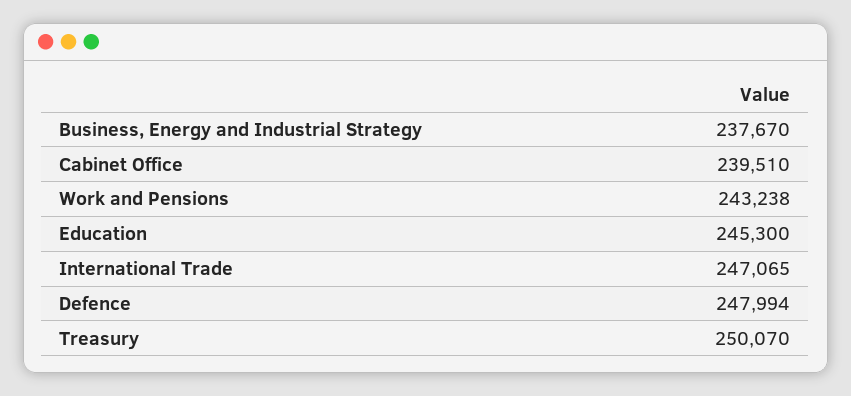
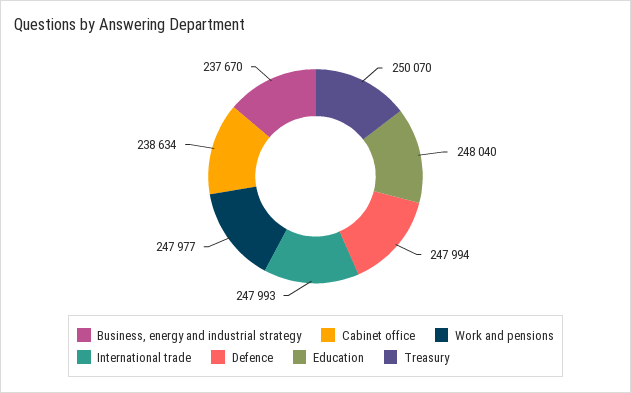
Cabinet Office: 239510 -> 238634
Work and Pensions: 243238 -> 247977
Education: 245300 -> 248040
International Trade: 247065 -> 247993

